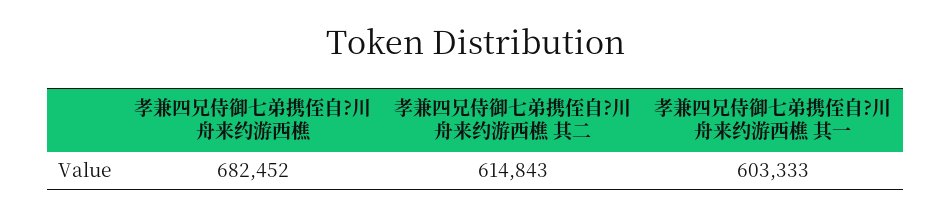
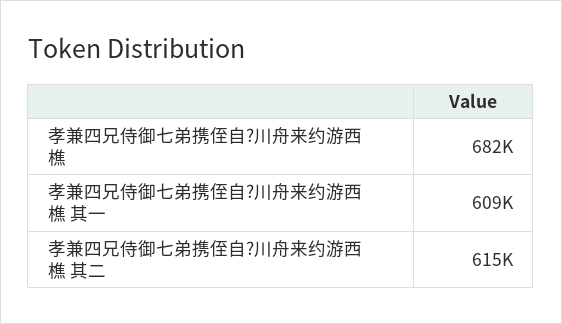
孝兼四兄侍御七弟携侄自?川舟来约游西樵 其一: 603333 -> 609000

